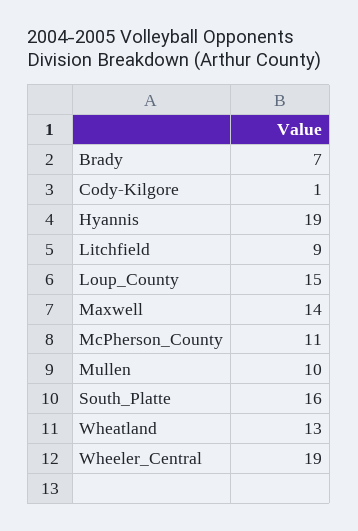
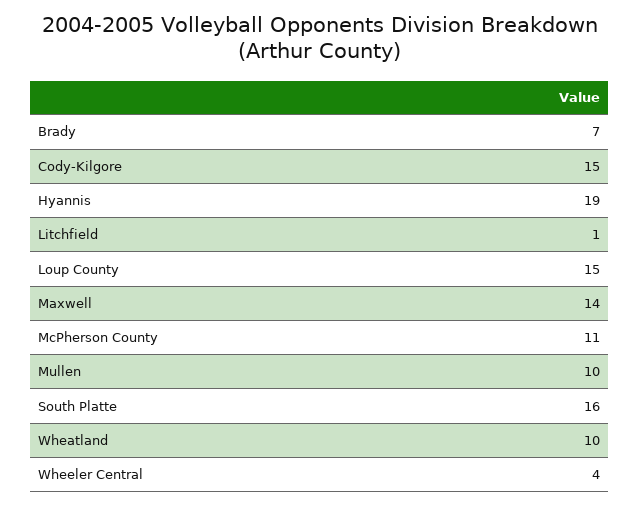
Cody-Kilgore: 1 -> 15
Litchfield: 9 -> 1
Wheatland: 13 -> 10
Wheeler_Central: 19 -> 4

